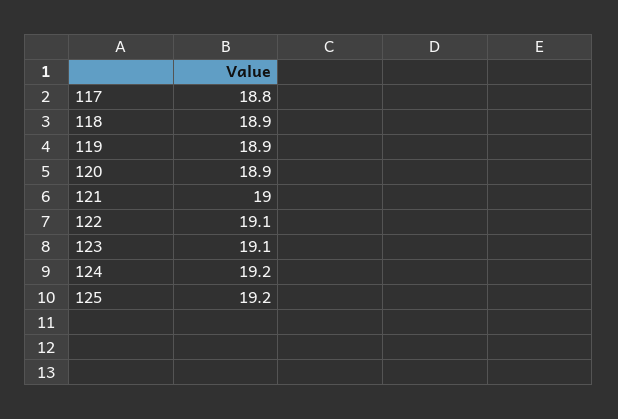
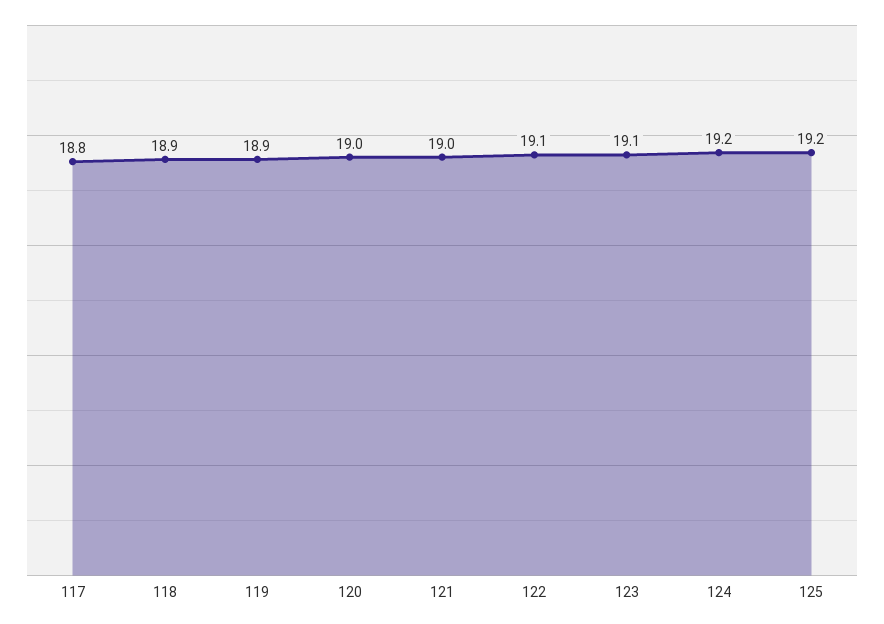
120: 18.9 -> 19

